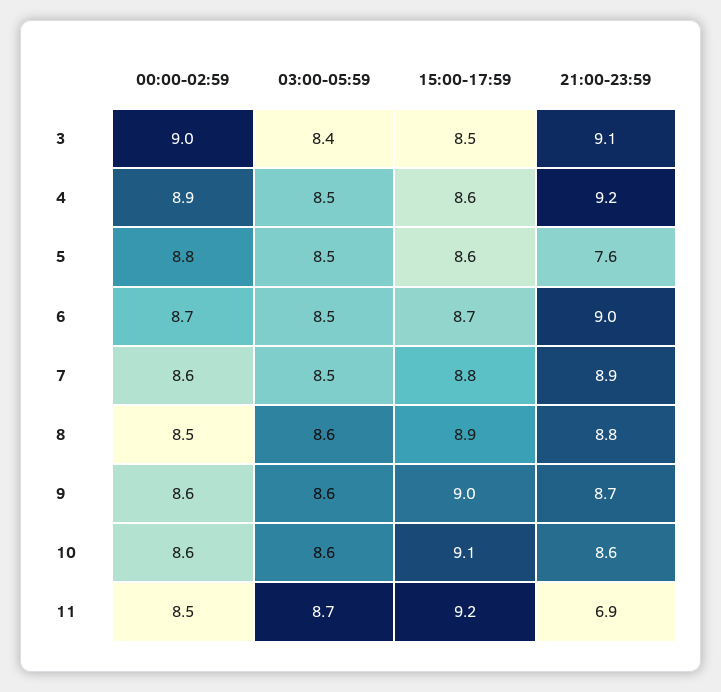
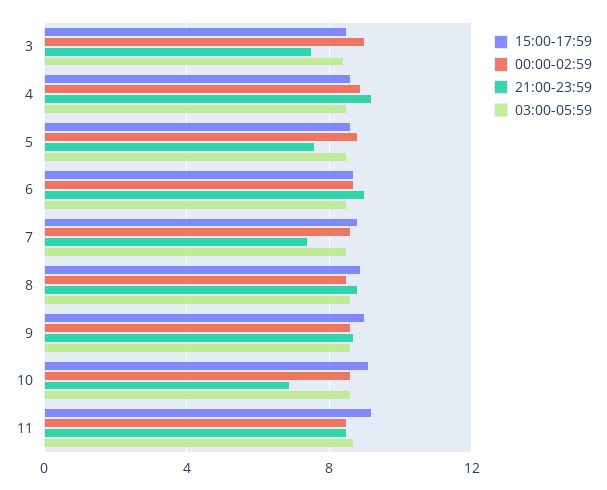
21:00-23:59, 3: 9.1 -> 7.5
21:00-23:59, 7: 8.9 -> 7.5
21:00-23:59, 10: 8.6 -> 7
21:00-23:59, 11: 6.9 -> 8.5

